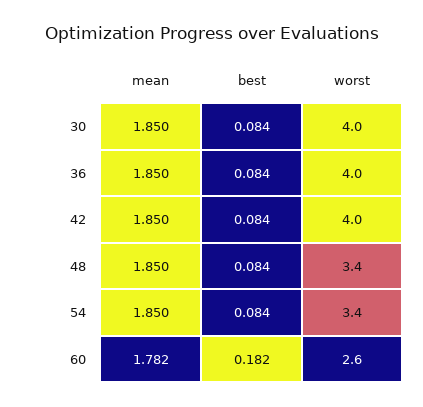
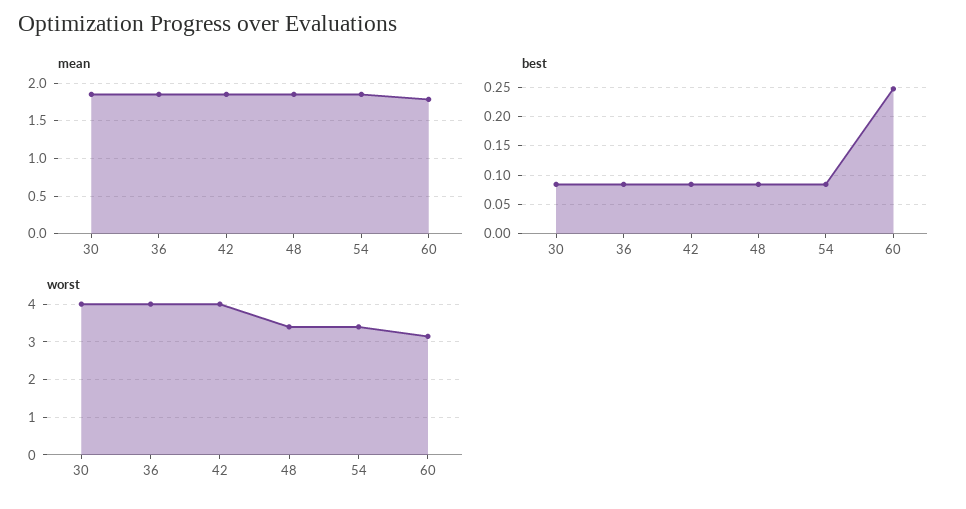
best, 60: 0.182 -> 0.25
worst, 60: 2.6 -> 3.2

